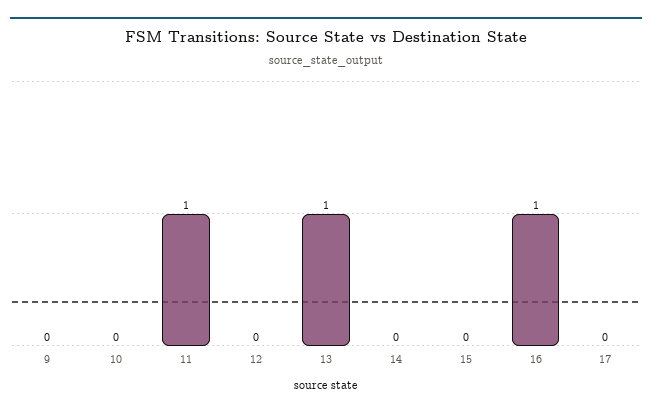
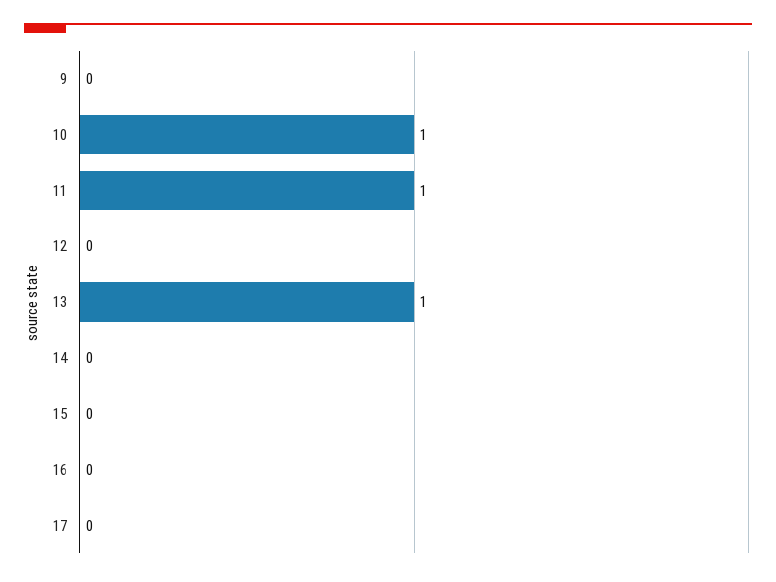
10: 0 -> 1
16: 1 -> 0

